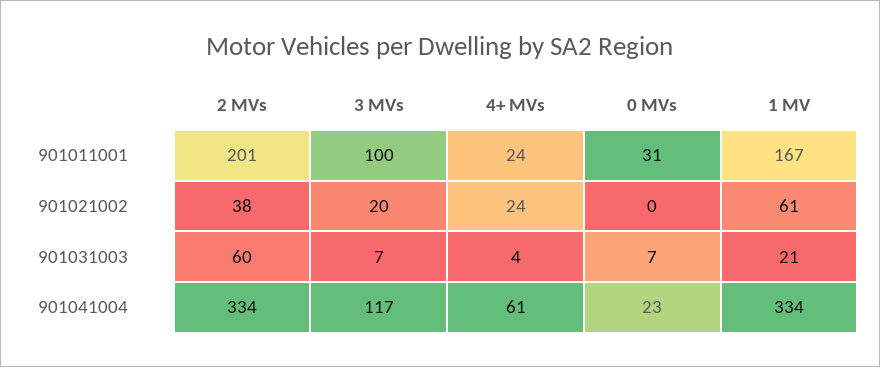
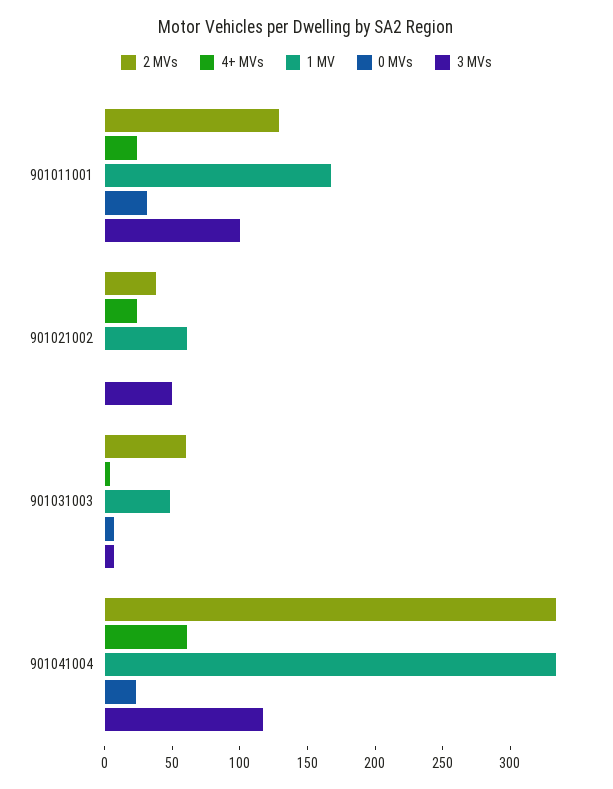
2 MVs, 901011001: 201 -> 130
3 MVs, 901021002: 20 -> 50
1 MV, 901031003: 21 -> 50

